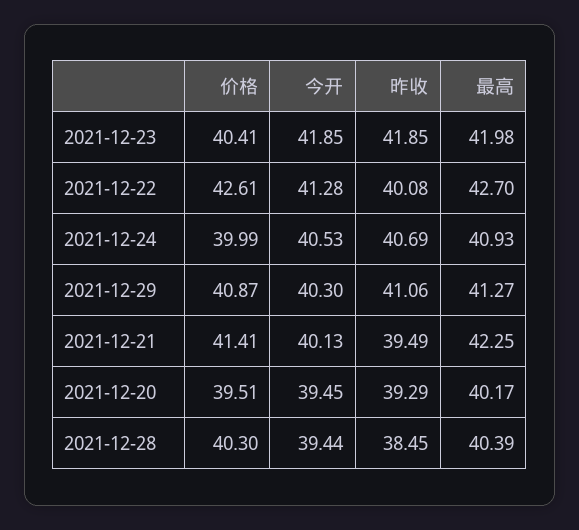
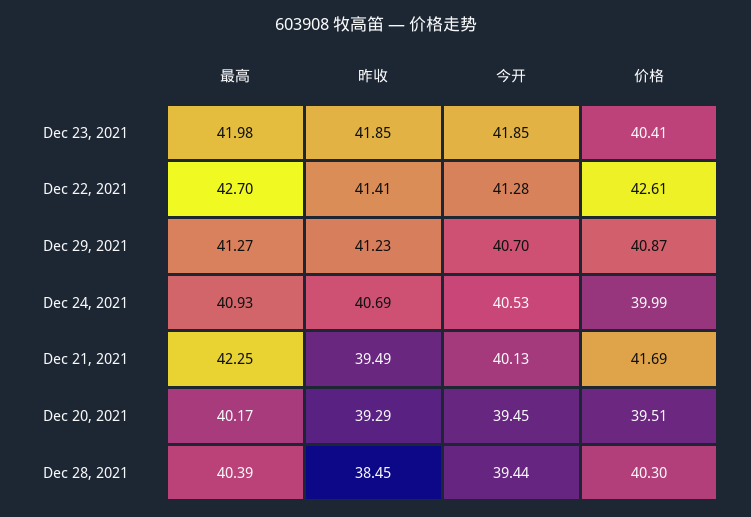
昨收, 2021-12-22: 40.08 -> 41.41
今开, 2021-12-29: 40.3 -> 40.7
昨收, 2021-12-29: 41.06 -> 41.23
价格, 2021-12-21: 41.41 -> 41.69

